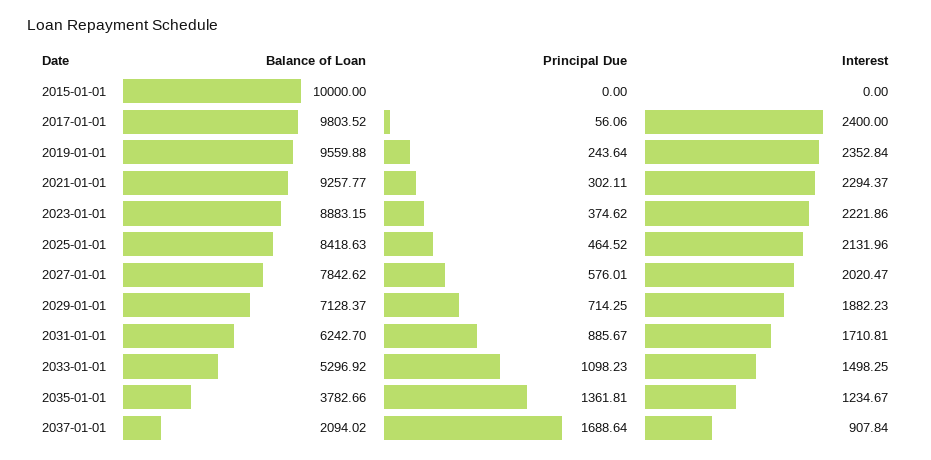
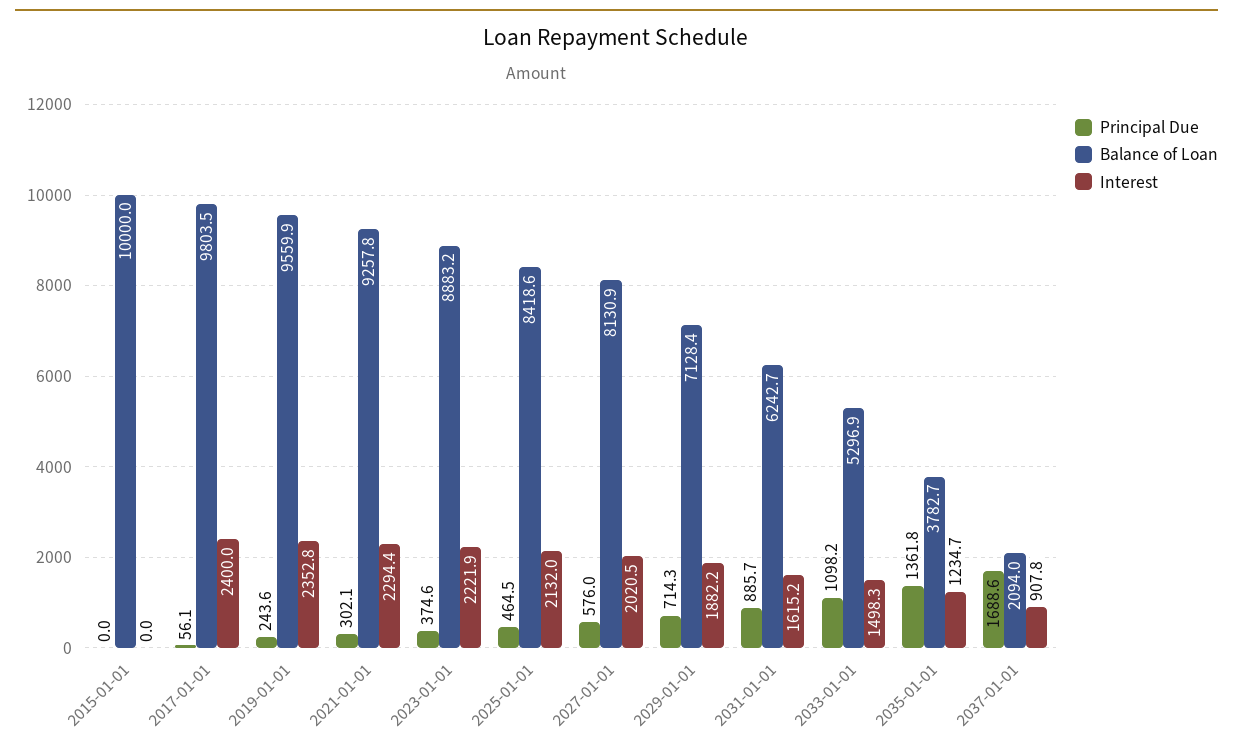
Balance of Loan, 2027-01-01: 7842.62 -> 8130.9
Interest, 2031-01-01: 1710.81 -> 1615.2

